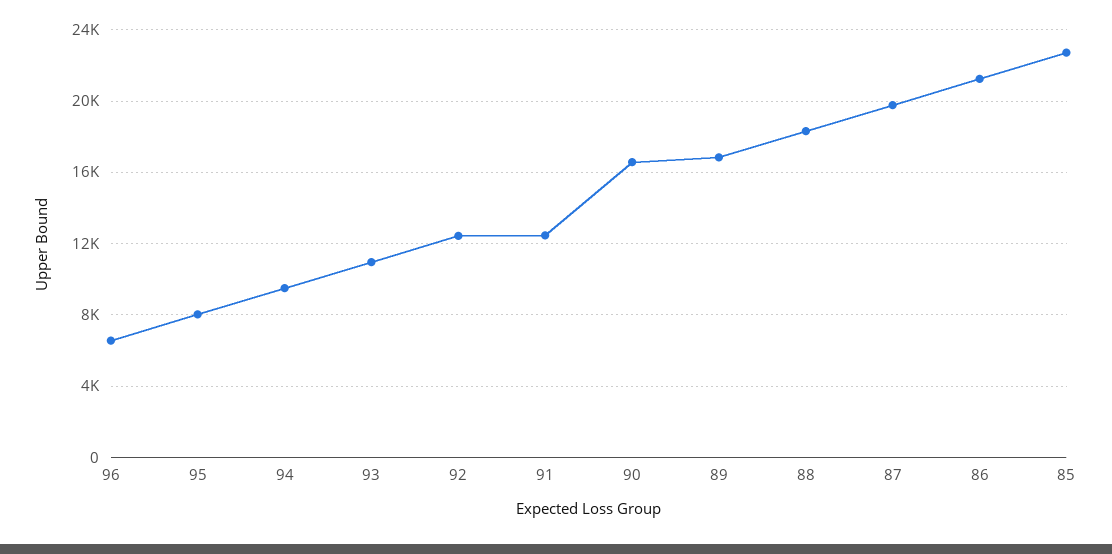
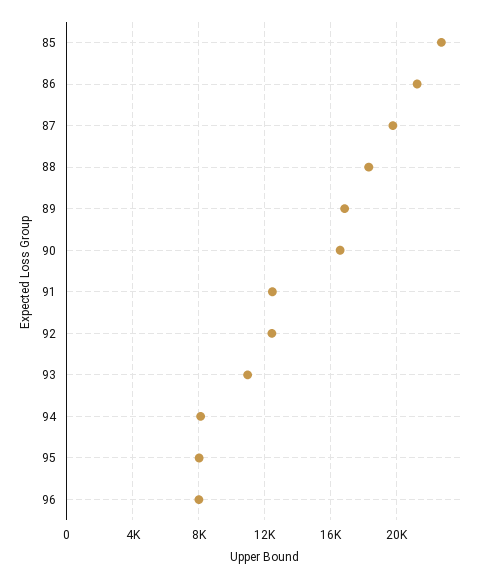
96: 6500 -> 8000
94: 9500 -> 8000

